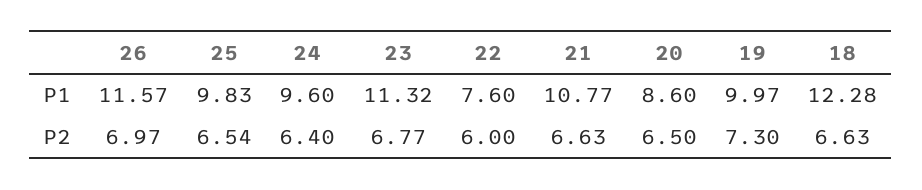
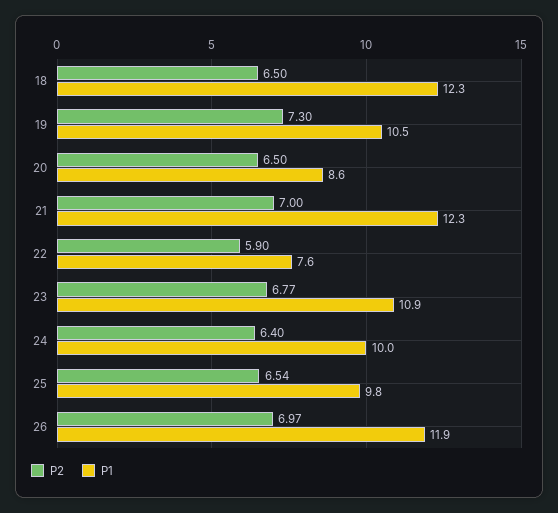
P1, 26: 11.57 -> 11.9
P1, 24: 9.6 -> 10
P1, 23: 11.32 -> 10.9
P1, 21: 10.77 -> 12.3
P1, 19: 9.97 -> 10.5
P2, 22: 6 -> 5.9
P2, 21: 6.63 -> 7
P2, 18: 6.63 -> 6.5

